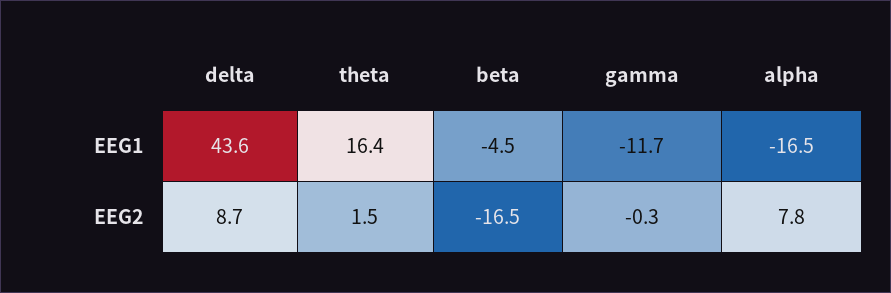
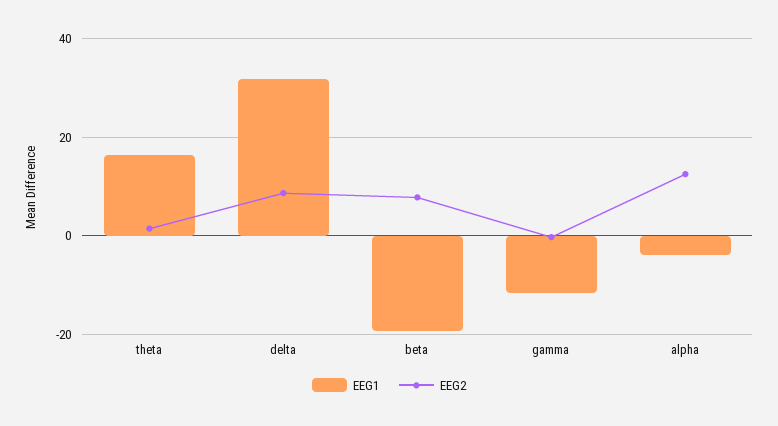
EEG1, delta: 43.6 -> 32
EEG1, beta: -4.5 -> -20
EEG1, alpha: -16.5 -> -4
EEG2, beta: -16.5 -> 8
EEG2, alpha: 7.8 -> 12

